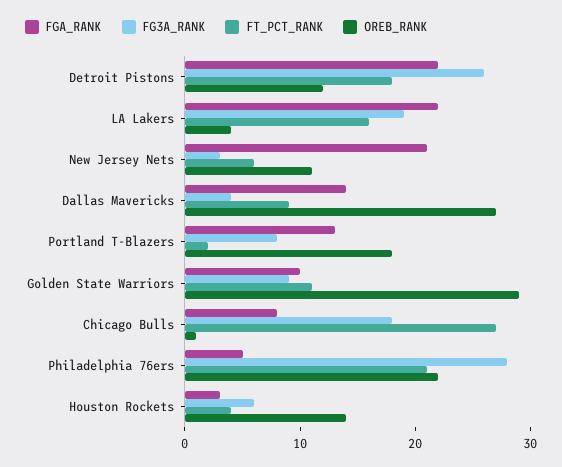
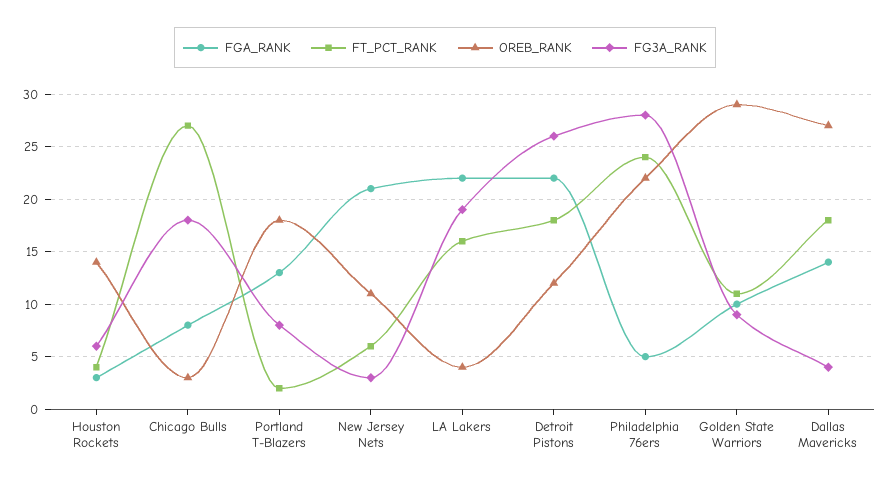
FT_PCT_RANK, Dallas Mavericks: 9 -> 18
OREB_RANK, Chicago Bulls: 1 -> 3
FT_PCT_RANK, Philadelphia 76ers: 21 -> 24

